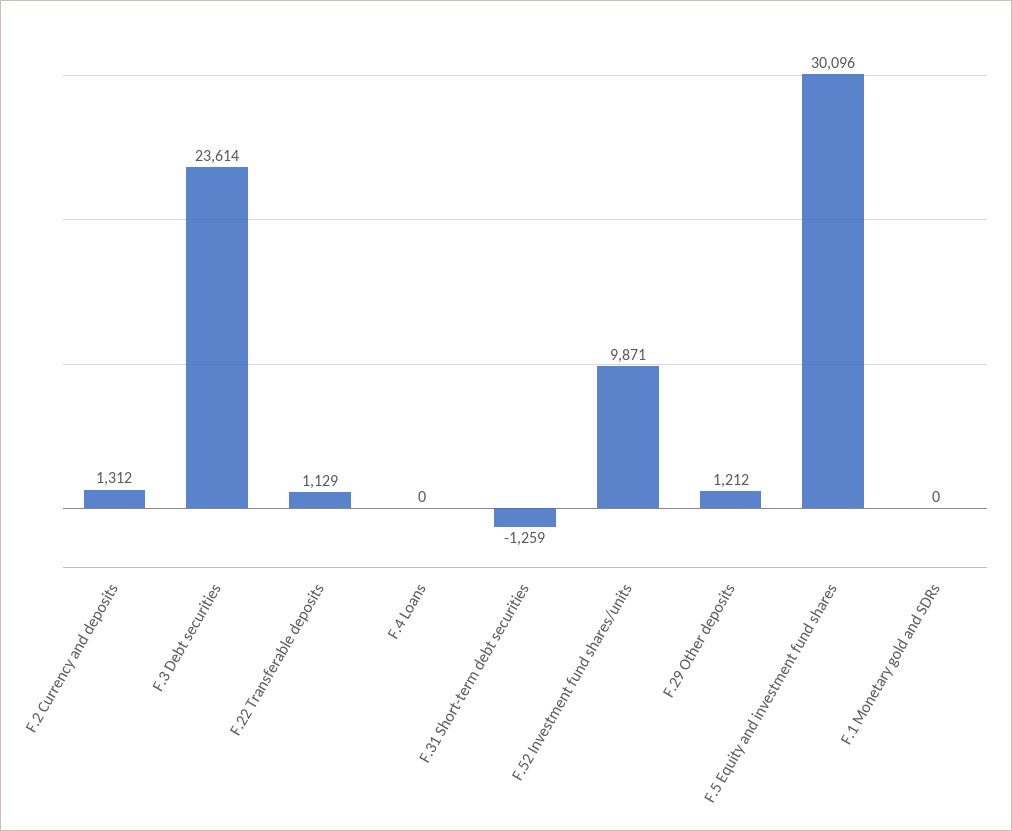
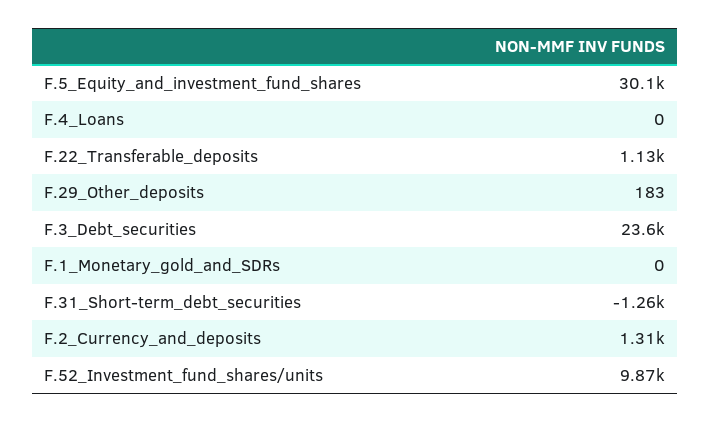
F.29 Other deposits: 1212 -> 183

